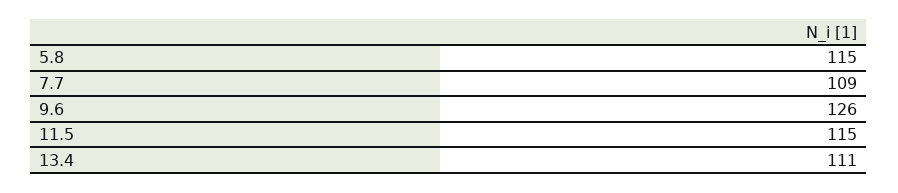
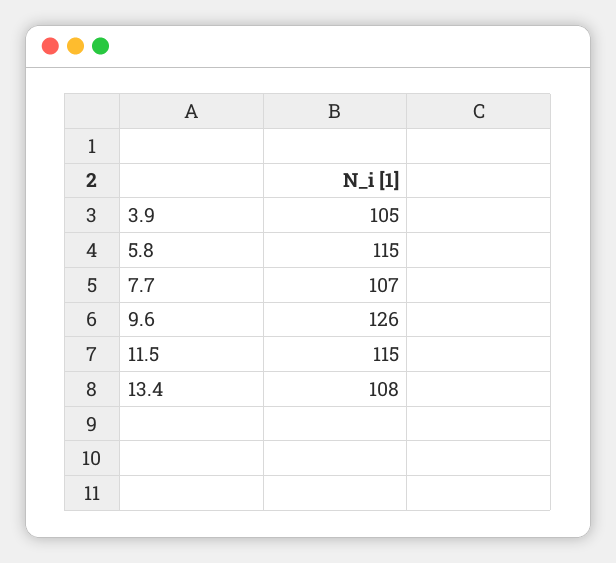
7.7: 109 -> 107
13.4: 111 -> 108
3.9: none -> 105

